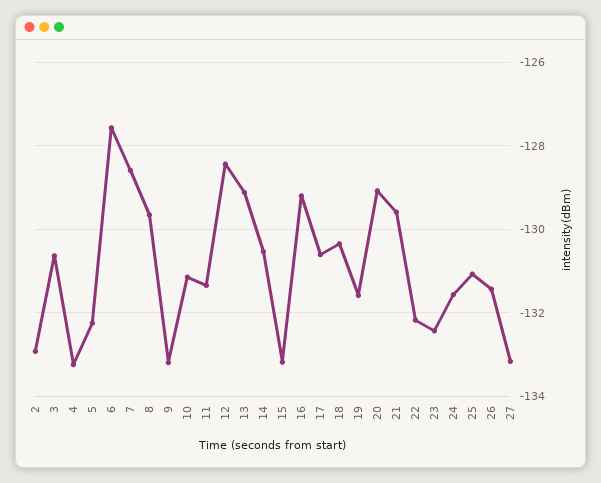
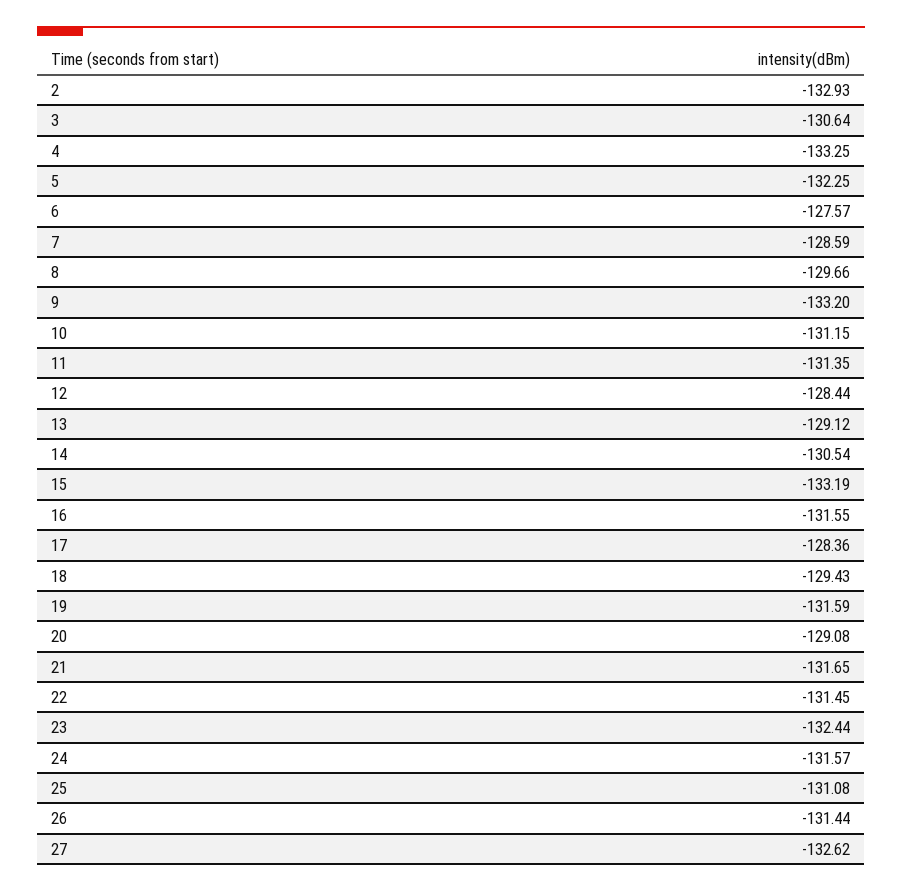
16: -129.2 -> -131.55
17: -130.6 -> -128.36
18: -130.4 -> -129.43
21: -129.6 -> -131.65
22: -132.2 -> -131.45
27: -133.2 -> -132.62

